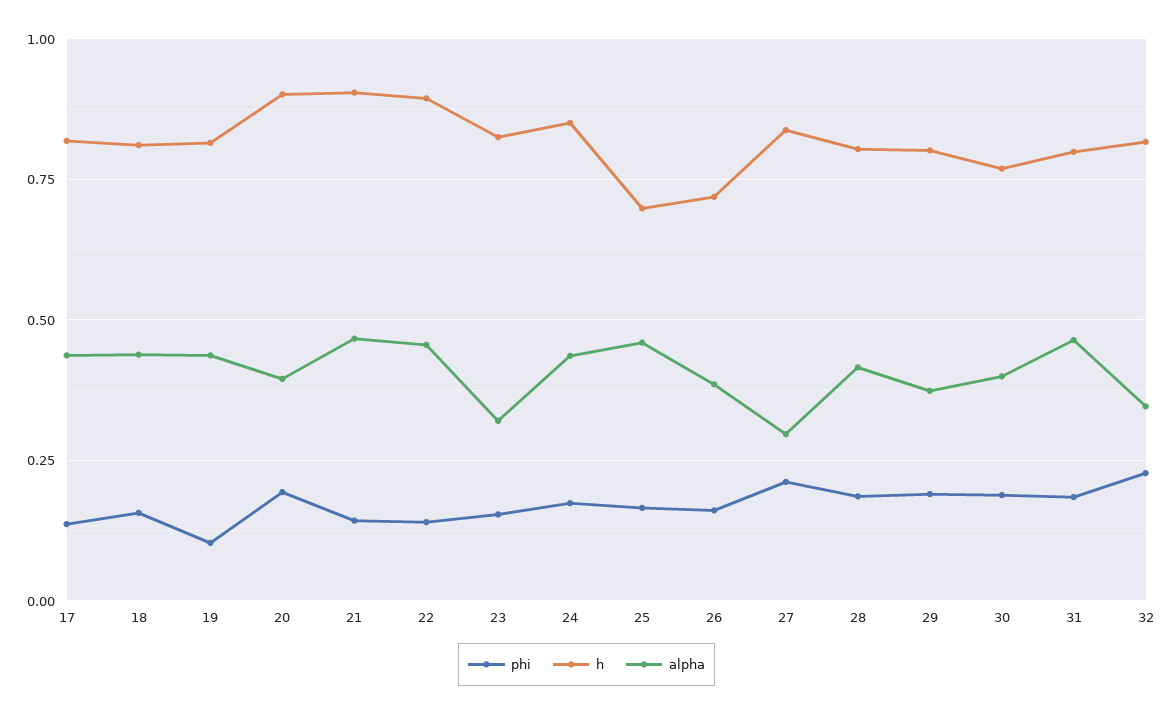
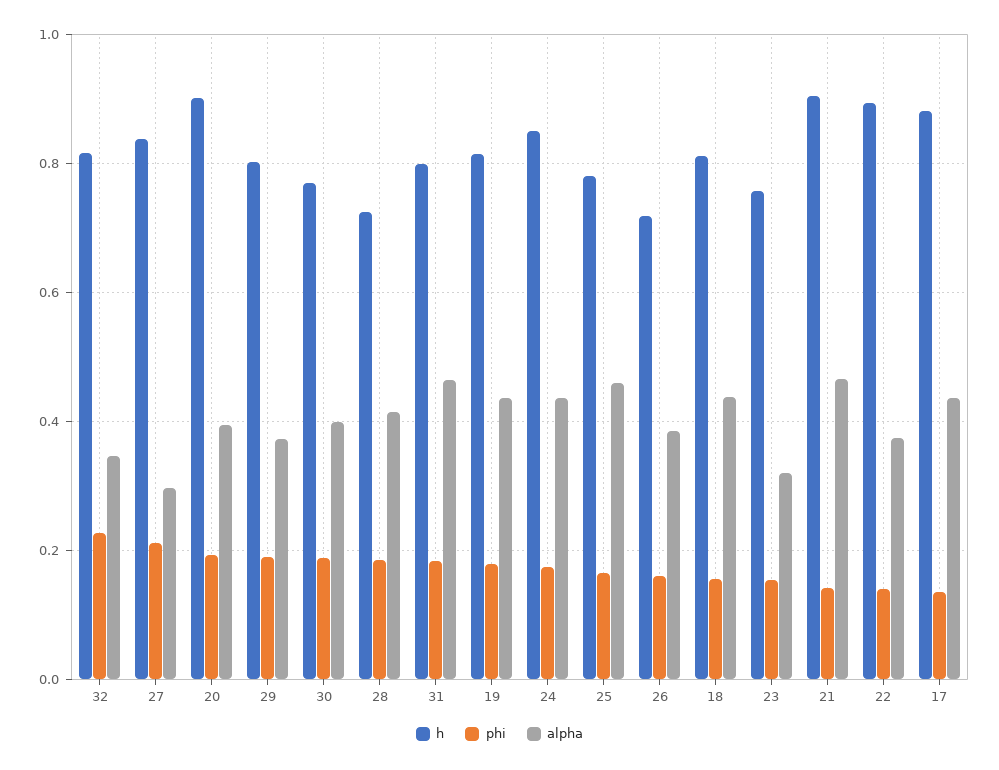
h, 17: 0.825 -> 0.88
phi, 19: 0.1 -> 0.18
alpha, 22: 0.45 -> 0.38
h, 23: 0.825 -> 0.76
h, 25: 0.7 -> 0.78
h, 28: 0.8 -> 0.72

